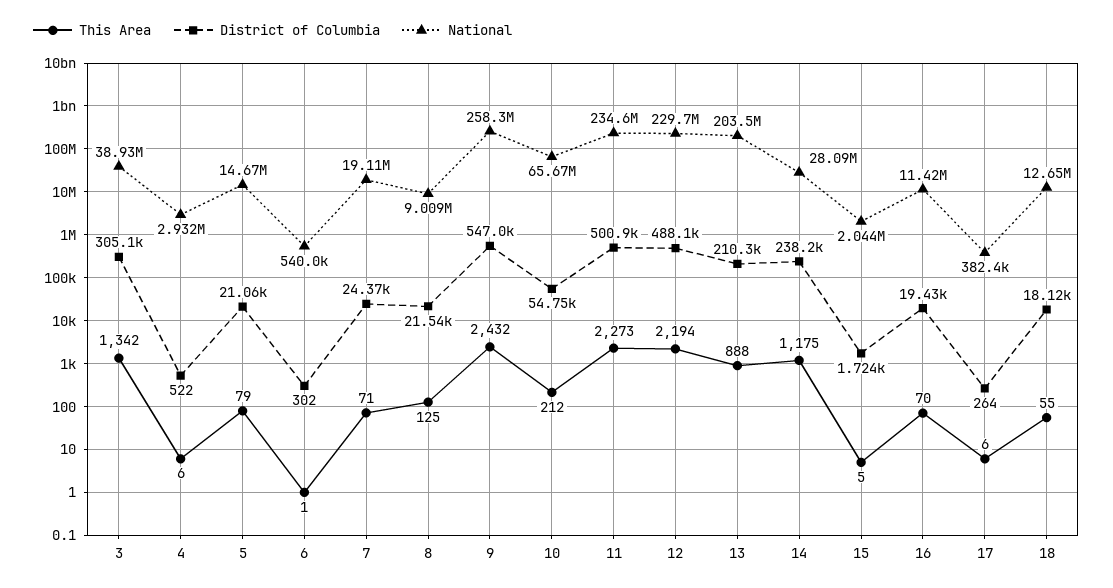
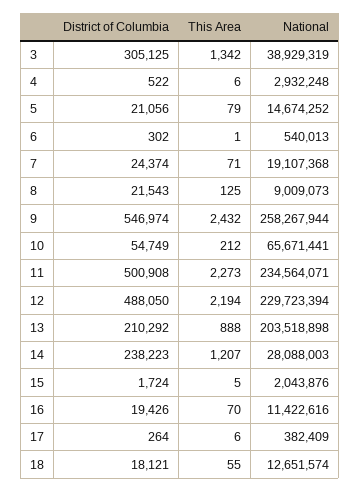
This Area, 14: 1175 -> 1207

